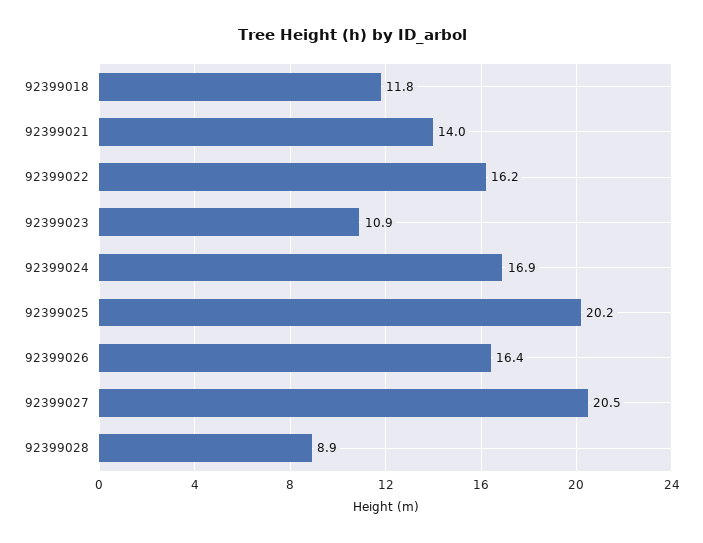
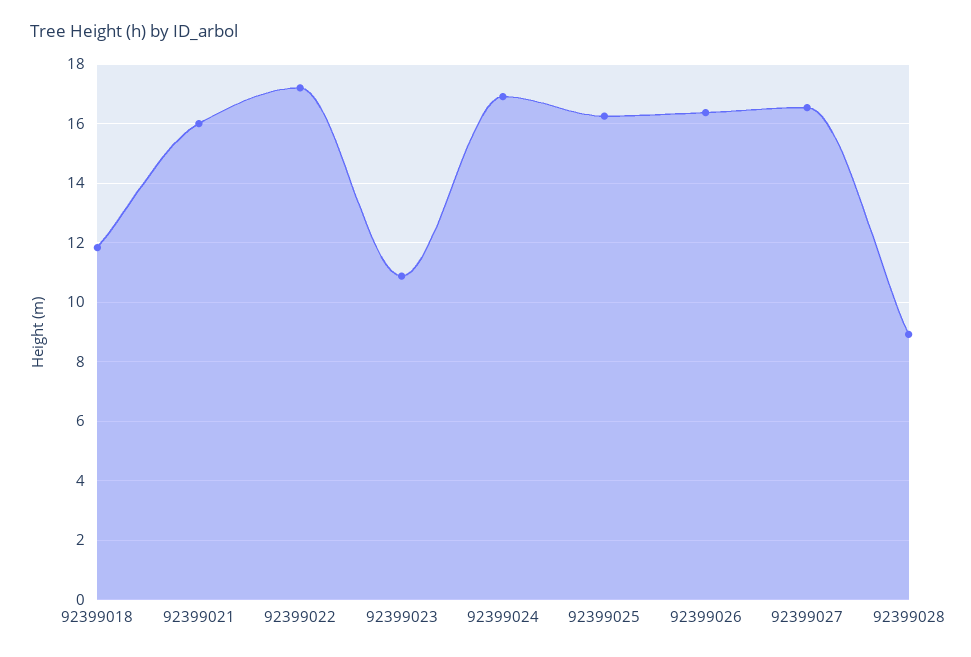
92399021: 14 -> 16
92399022: 16.2 -> 17.25
92399025: 20.2 -> 16.25
92399027: 20.5 -> 16.5

